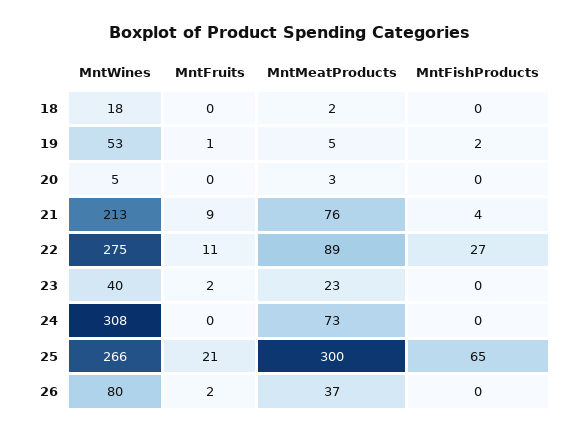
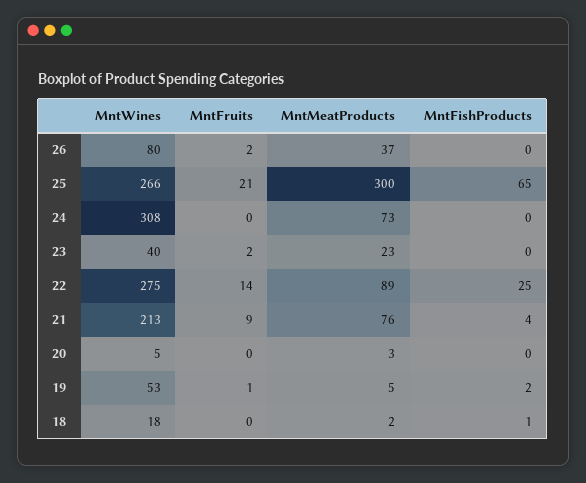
MntFishProducts, 18: 0 -> 1
MntFruits, 22: 11 -> 14
MntFishProducts, 22: 27 -> 25

